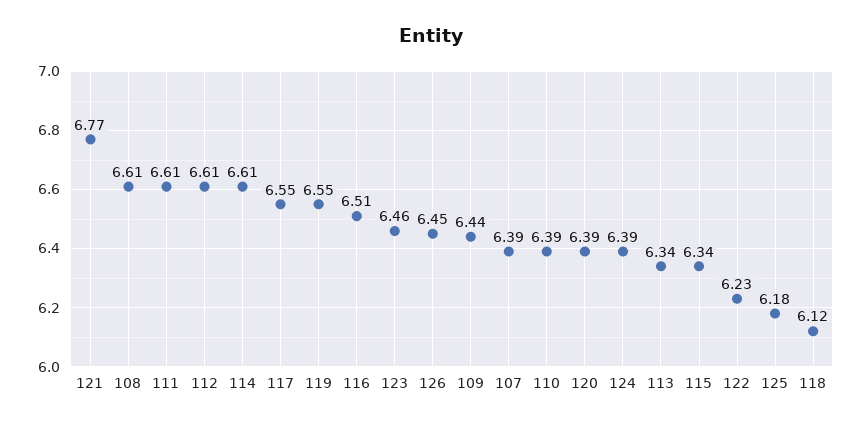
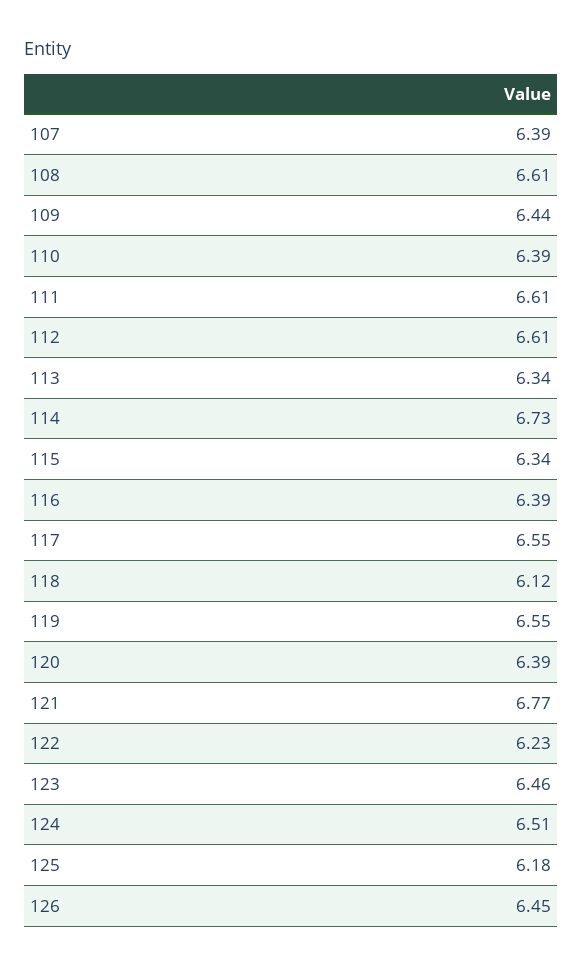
114: 6.61 -> 6.73
116: 6.51 -> 6.39
124: 6.39 -> 6.51

